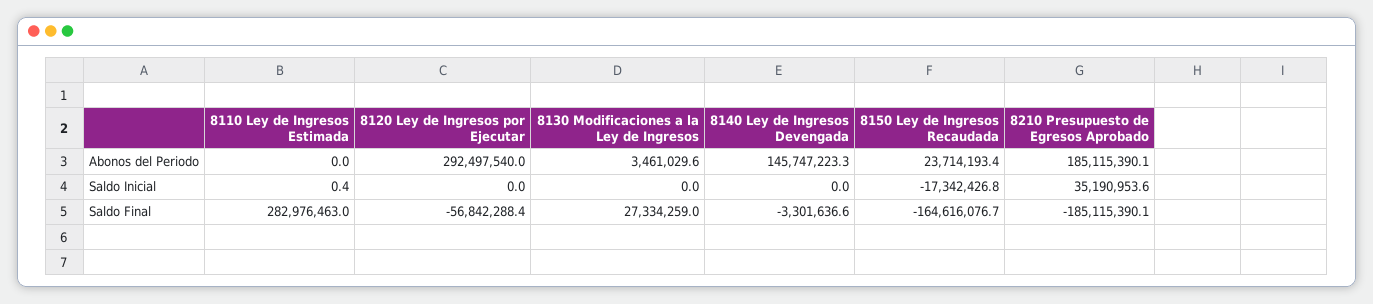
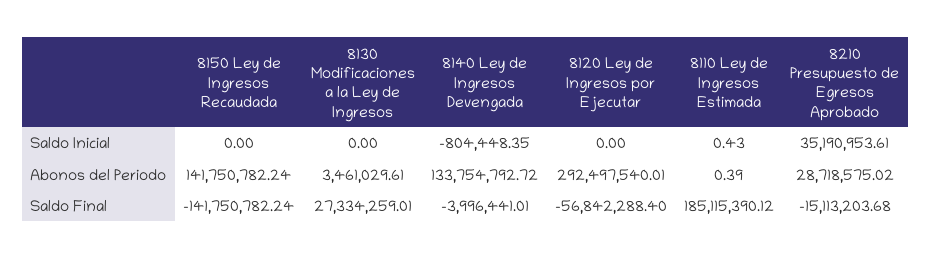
8110 Ley de Ingresos Estimada, Abonos del Periodo: 0 -> 0.39
8140 Ley de Ingresos Devengada, Abonos del Periodo: 145747223.3 -> 133754792.72
8150 Ley de Ingresos Recaudada, Abonos del Periodo: 23714193.4 -> 141750782.24
8210 Presupuesto de Egresos Aprobado, Abonos del Periodo: 185115390.1 -> 28718575.02
8140 Ley de Ingresos Devengada, Saldo Inicial: 0 -> -804448.35
8150 Ley de Ingresos Recaudada, Saldo Inicial: -17342426.8 -> 0
8110 Ley de Ingresos Estimada, Saldo Final: 282976463 -> 185115390.12
8140 Ley de Ingresos Devengada, Saldo Final: -3301636.6 -> -3996441.01
8150 Ley de Ingresos Recaudada, Saldo Final: -164616076.7 -> -141750782.24
8210 Presupuesto de Egresos Aprobado, Saldo Final: -185115390.1 -> -15113203.68

